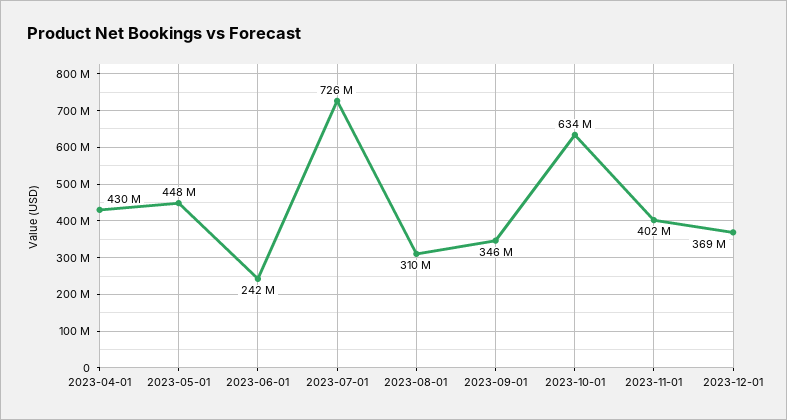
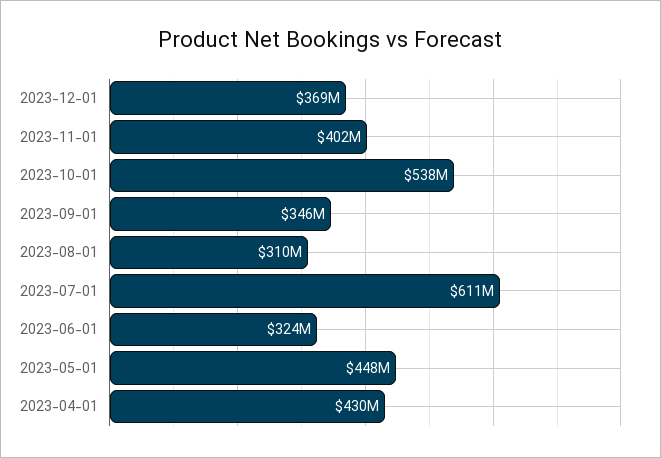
2023-06-01: 242000000 -> 324000000
2023-07-01: 726000000 -> 611000000
2023-10-01: 634000000 -> 538000000

